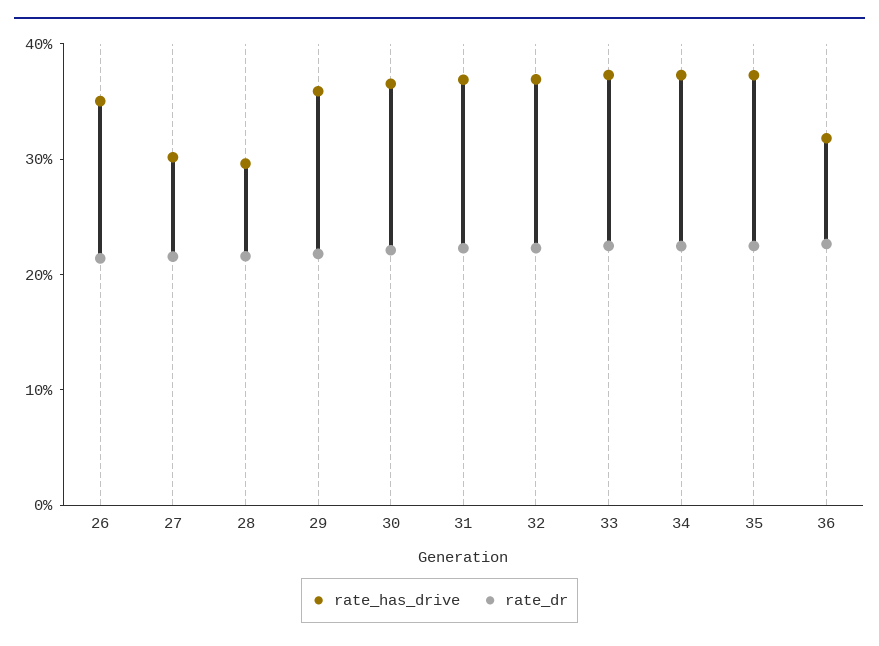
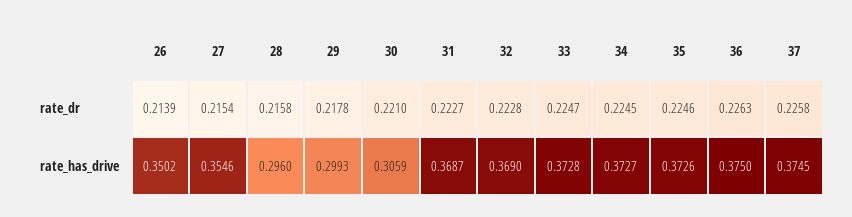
rate_has_drive, 27: 0.3 -> 0.3546
rate_has_drive, 29: 0.36 -> 0.2993
rate_has_drive, 30: 0.36 -> 0.3059
rate_has_drive, 36: 0.32 -> 0.375
rate_dr, 37: none -> 0.2258
rate_has_drive, 37: none -> 0.3745

